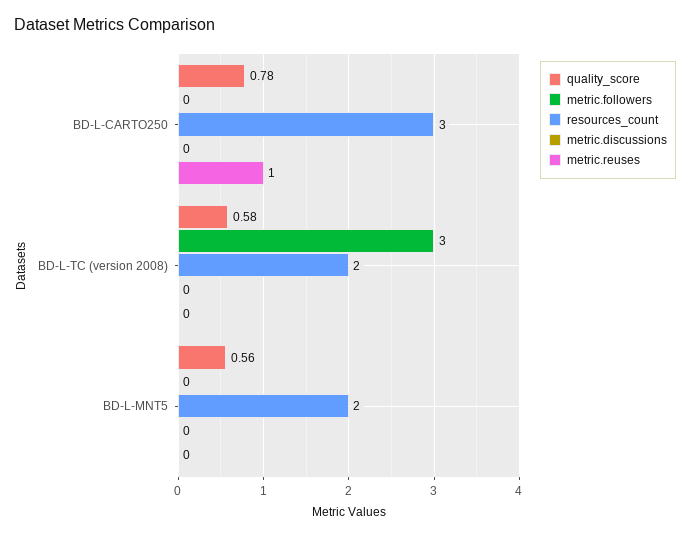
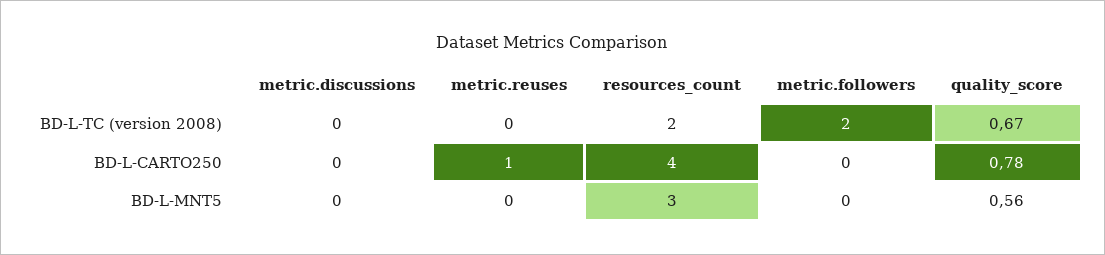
resources_count, BD-L-CARTO250: 3 -> 4
quality_score, BD-L-TC (version 2008): 0.58 -> 0.67
metric.followers, BD-L-TC (version 2008): 3 -> 2
resources_count, BD-L-MNT5: 2 -> 3

